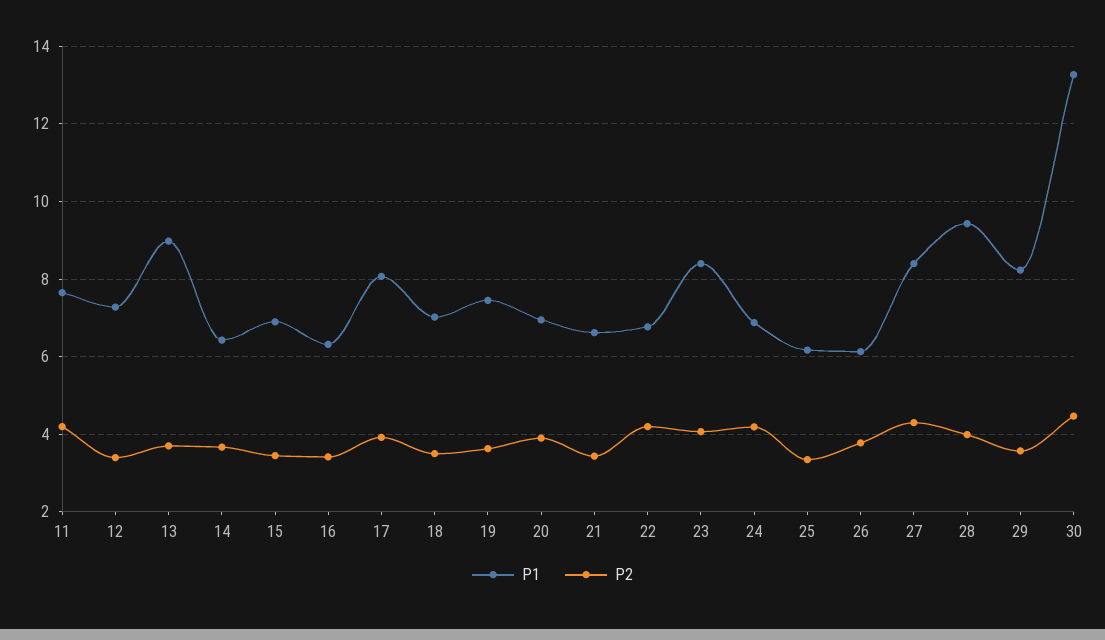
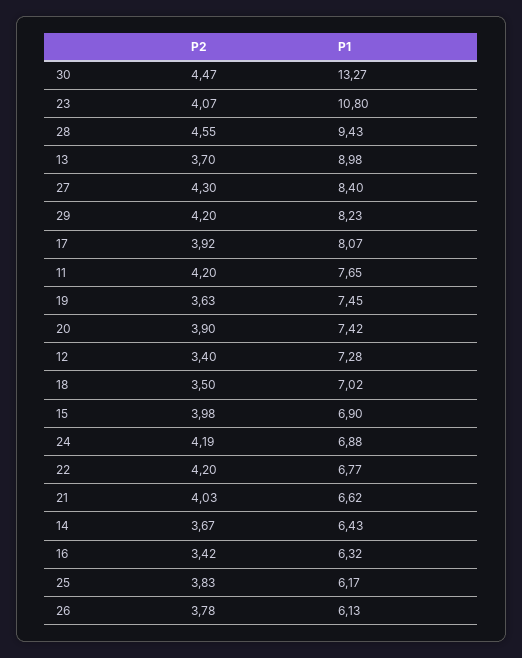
P2, 15: 3.4 -> 3.98
P1, 20: 7 -> 7.42
P2, 21: 3.4 -> 4.03
P1, 23: 8.4 -> 10.8
P2, 25: 3.4 -> 3.83
P2, 28: 4 -> 4.55
P2, 29: 3.6 -> 4.2

